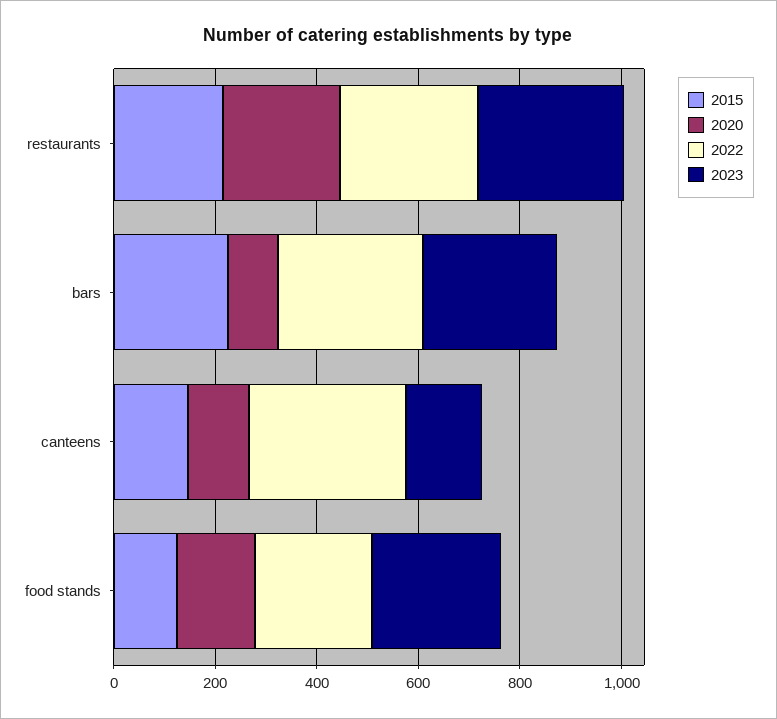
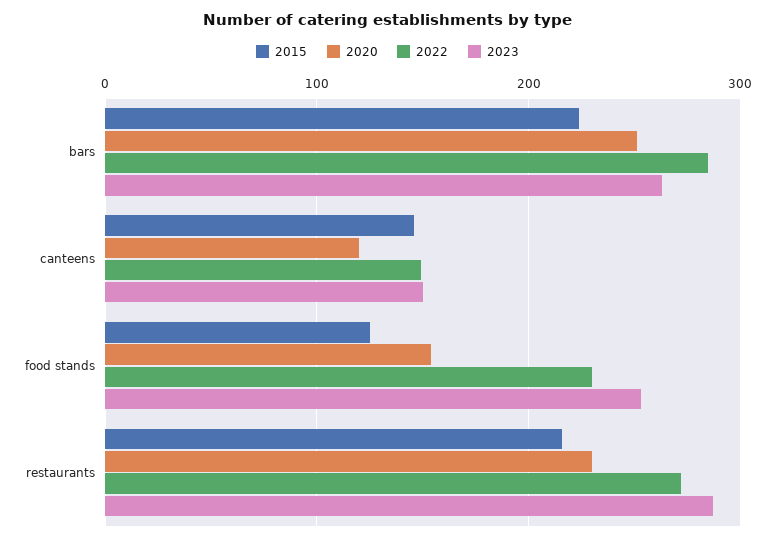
2020, bars: 100 -> 250
2022, canteens: 300 -> 150

